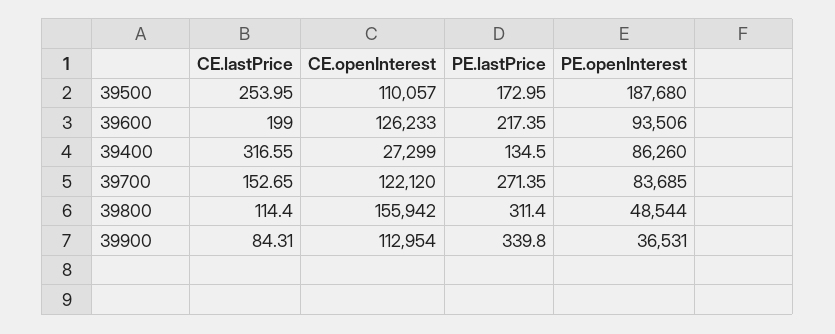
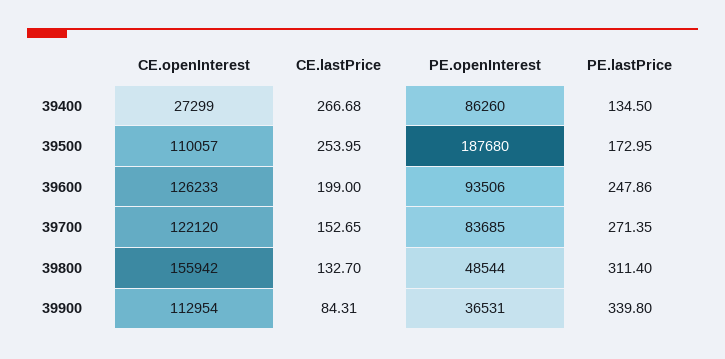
PE.lastPrice, 39600: 217.35 -> 247.86
CE.lastPrice, 39400: 316.55 -> 266.68
CE.lastPrice, 39800: 114.4 -> 132.7

